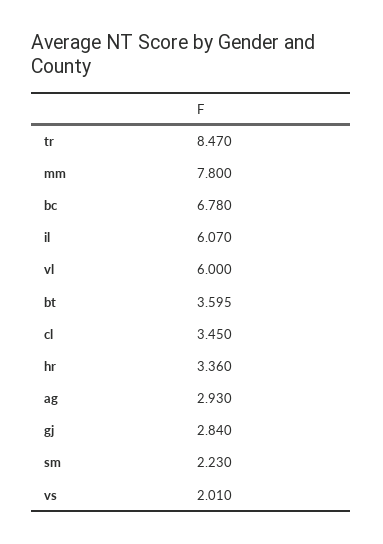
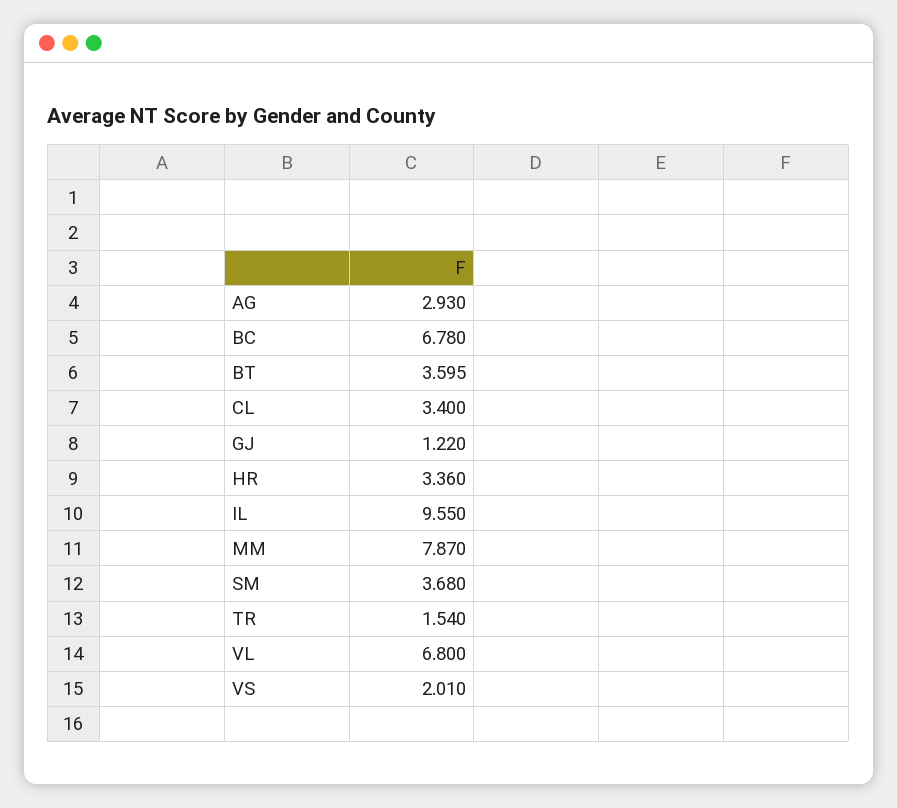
tr: 8.47 -> 1.54
mm: 7.8 -> 7.87
il: 6.07 -> 9.55
vl: 6 -> 6.8
cl: 3.45 -> 3.4
gj: 2.84 -> 1.22
sm: 2.23 -> 3.68

